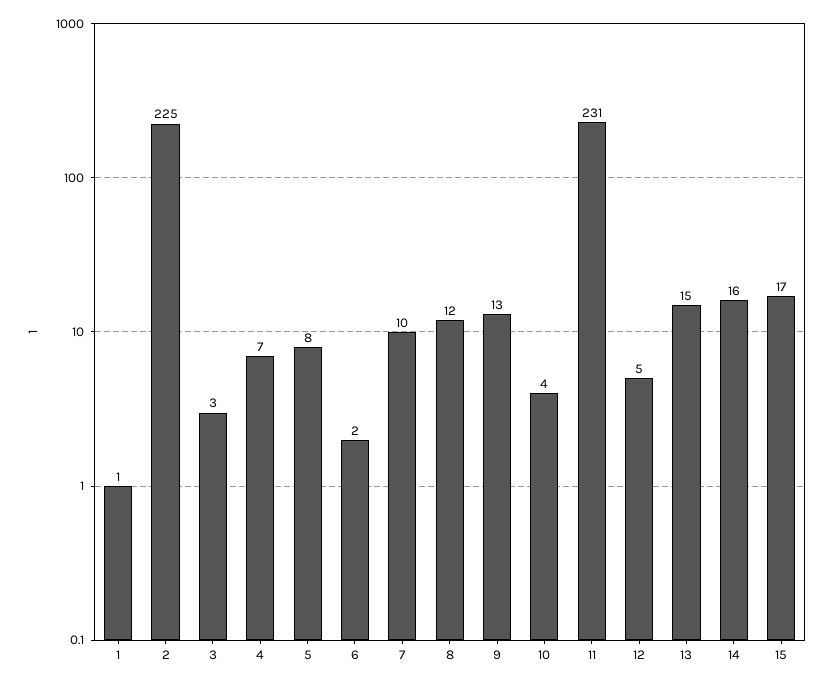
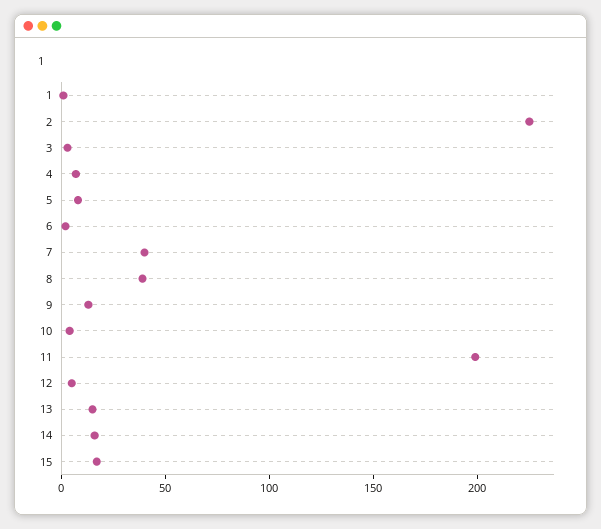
7: 10 -> 40
8: 12 -> 40
11: 231 -> 200

